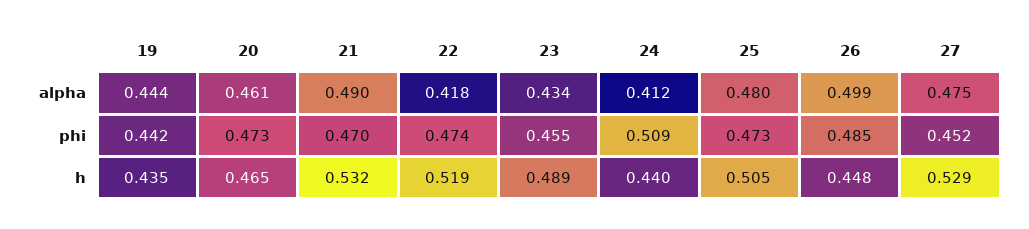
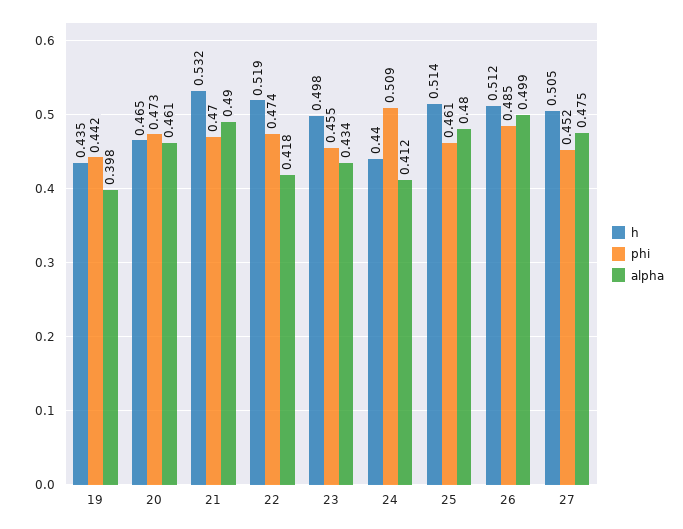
alpha, 19: 0.444 -> 0.398
phi, 25: 0.473 -> 0.461
h, 23: 0.489 -> 0.498
h, 25: 0.505 -> 0.514
h, 26: 0.448 -> 0.512
h, 27: 0.529 -> 0.505

